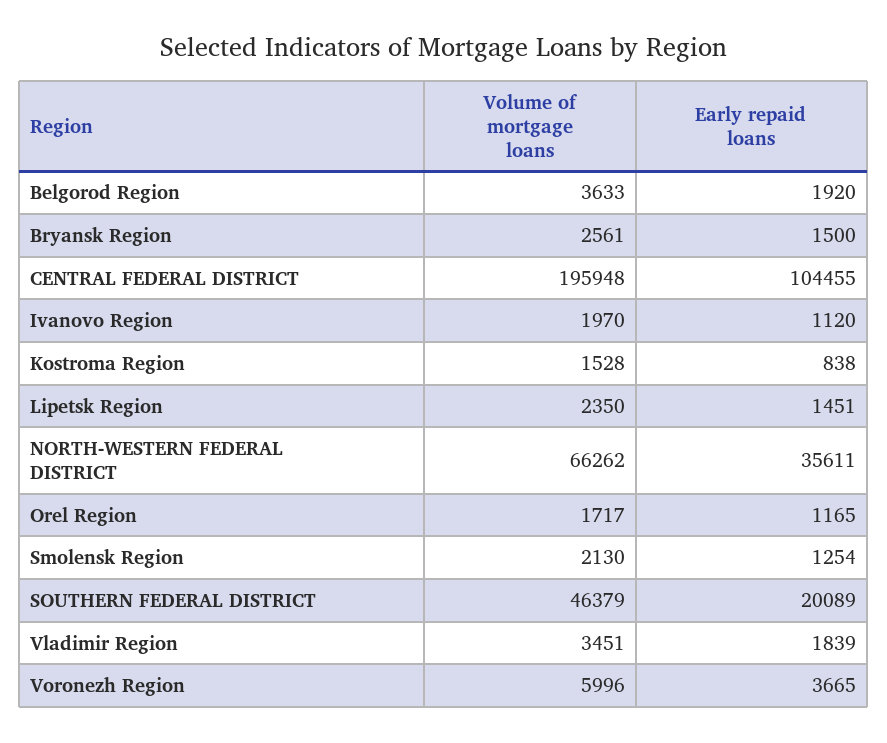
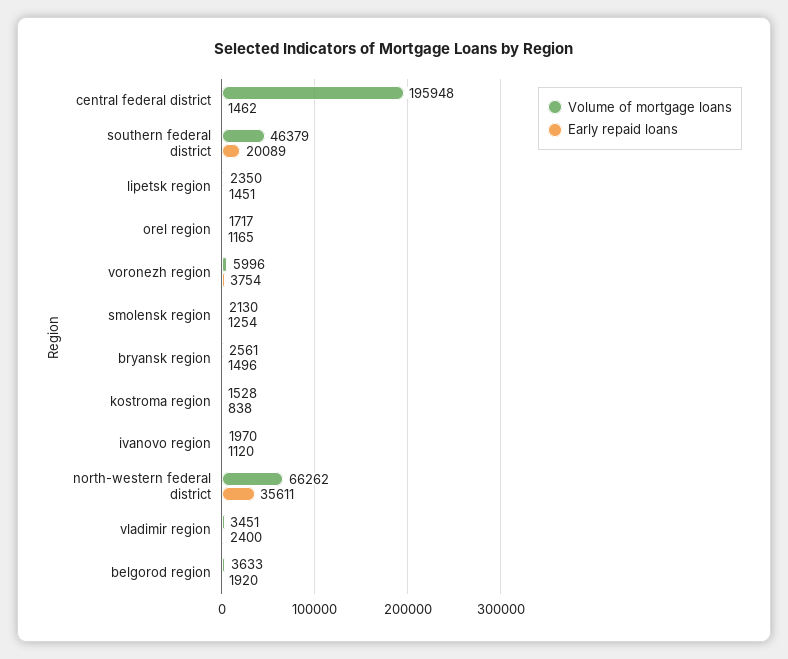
Early repaid loans, Bryansk Region: 1500 -> 1496
Early repaid loans, CENTRAL FEDERAL DISTRICT: 104455 -> 1462
Early repaid loans, Vladimir Region: 1839 -> 2400
Early repaid loans, Voronezh Region: 3665 -> 3754

